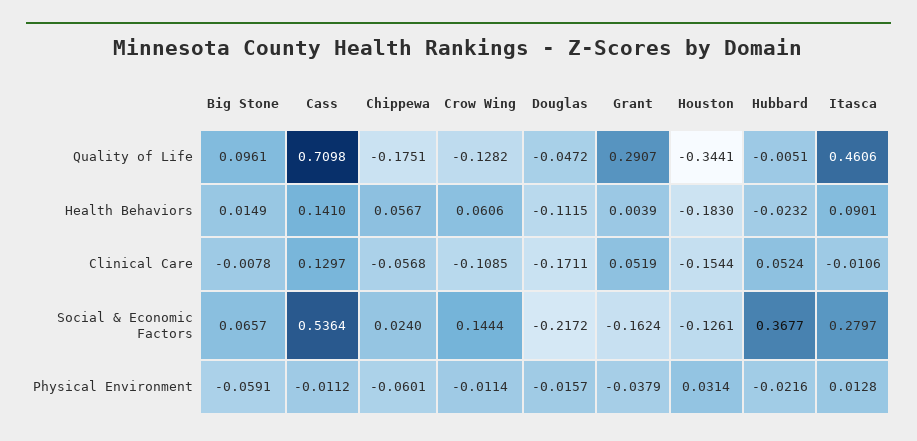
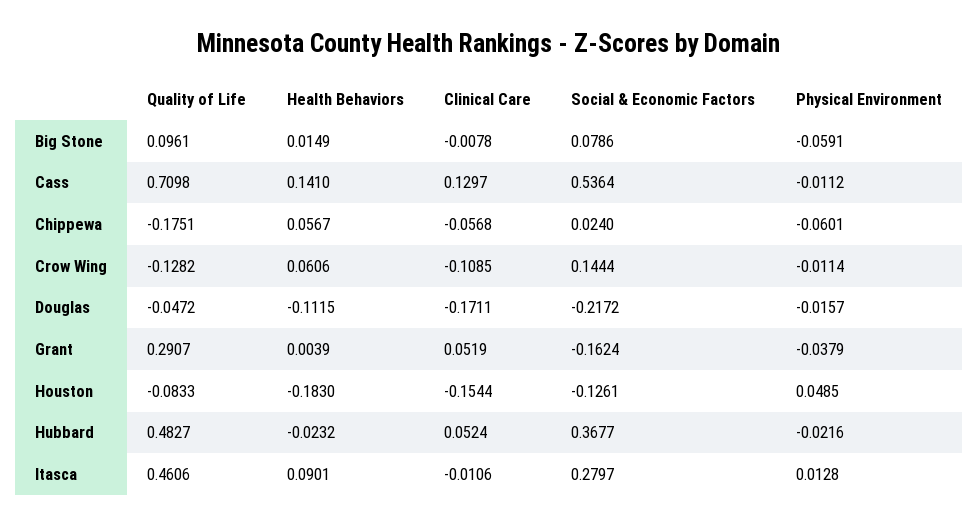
Houston, Quality of Life: -0.3441 -> -0.0833
Hubbard, Quality of Life: -0.0051 -> 0.4827
Big Stone, Social & Economic Factors: 0.0657 -> 0.0786
Houston, Physical Environment: 0.0314 -> 0.0485

